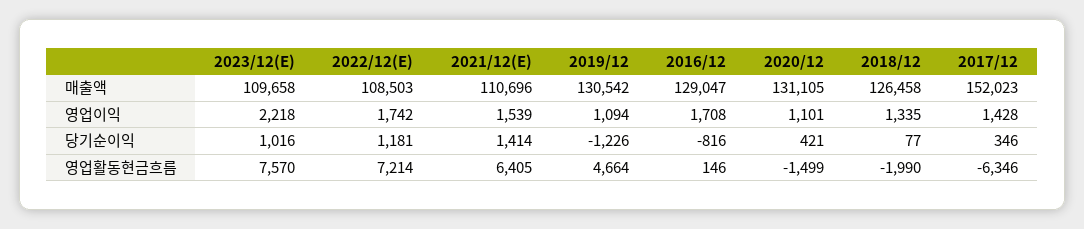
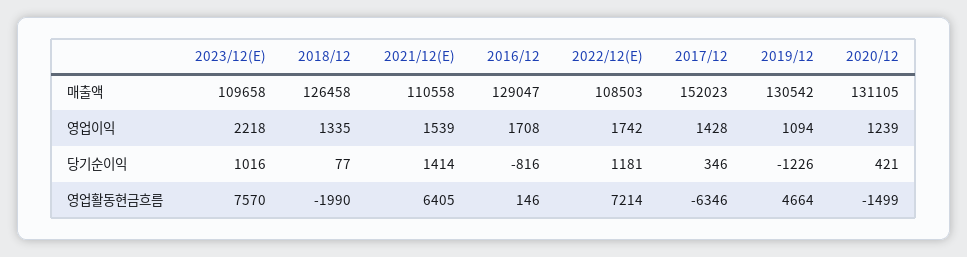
2021/12(E), 매출액: 110696 -> 110558
2020/12, 영업이익: 1101 -> 1239

